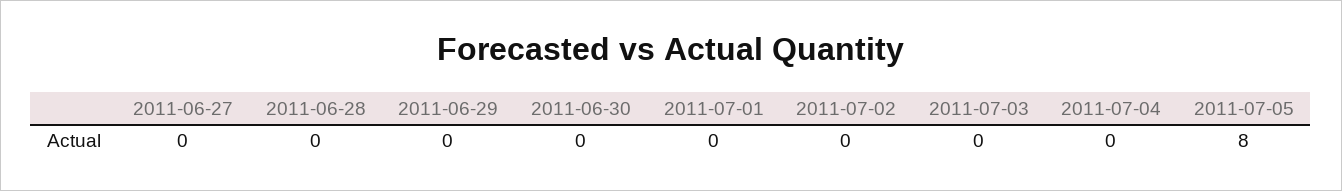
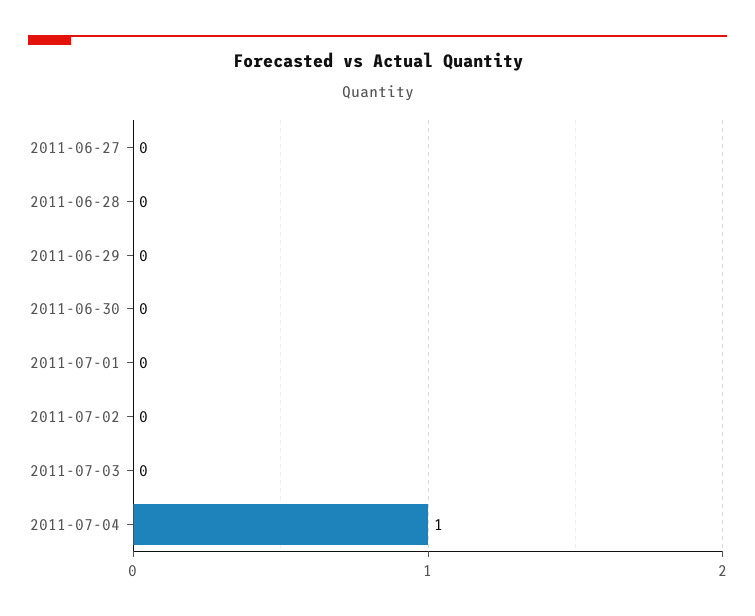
2011-07-04: 0 -> 1
2011-07-05: 8 -> none

